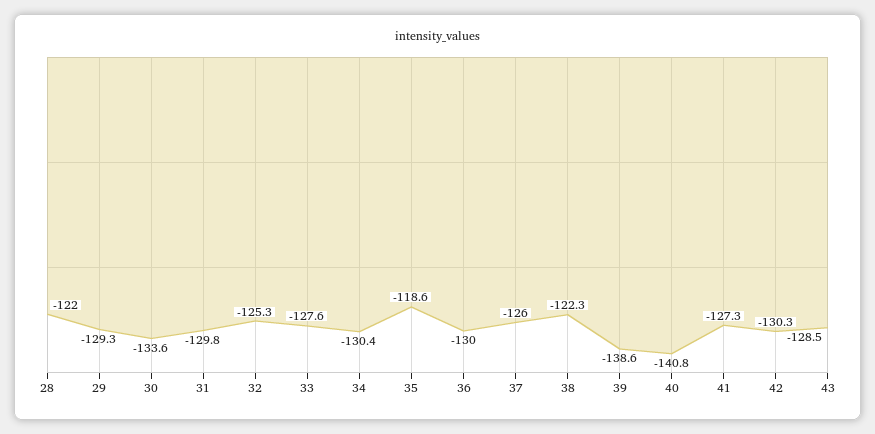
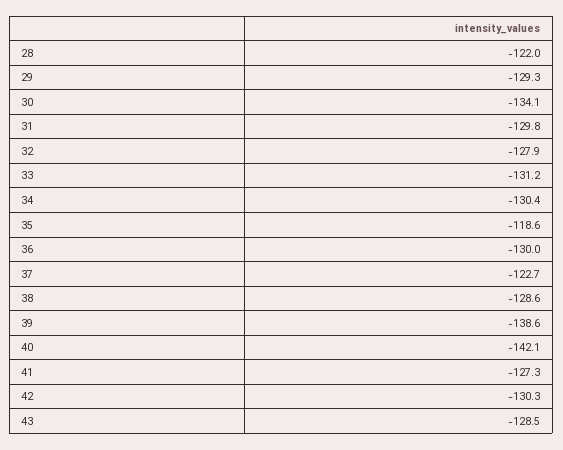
30: -133.6 -> -134.1
32: -125.3 -> -127.9
33: -127.6 -> -131.2
37: -126 -> -122.7
38: -122.3 -> -128.6
40: -140.8 -> -142.1

